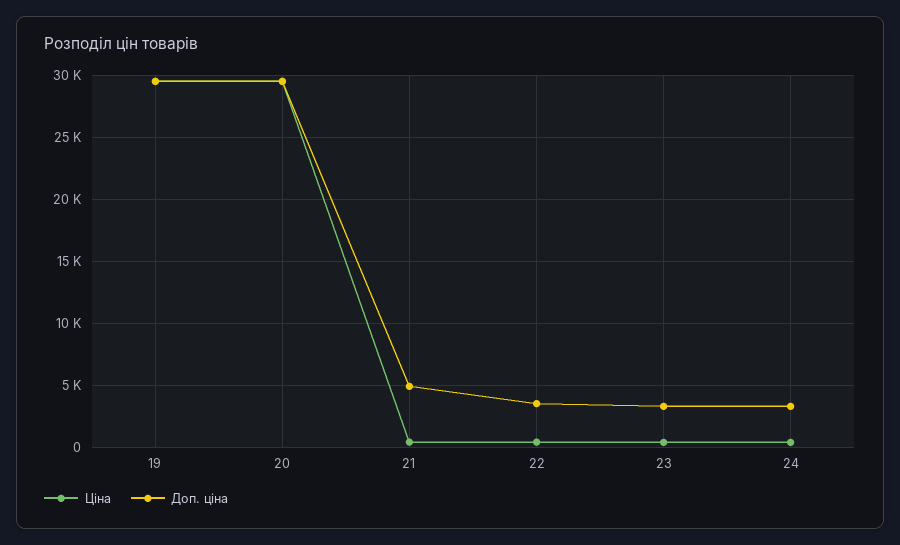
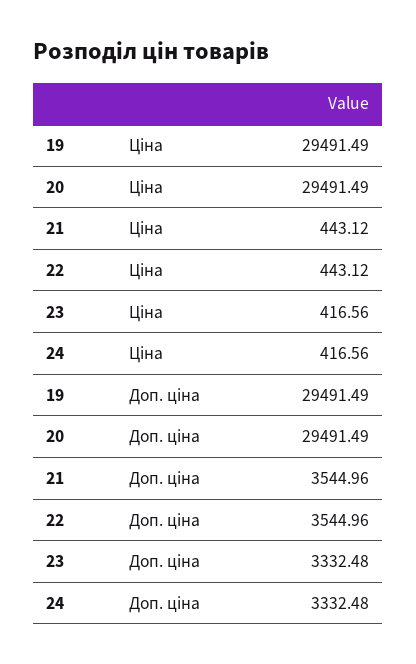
Доп. ціна, 21: 5000 -> 3544.96

